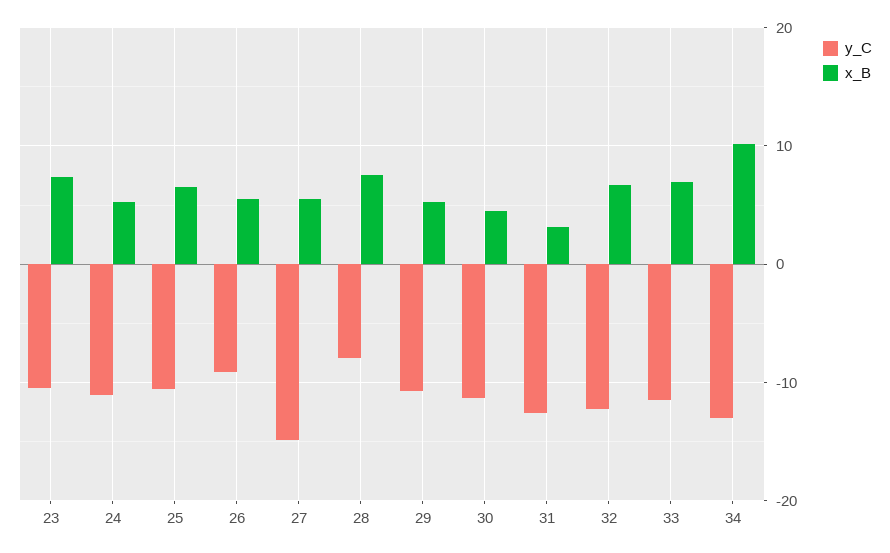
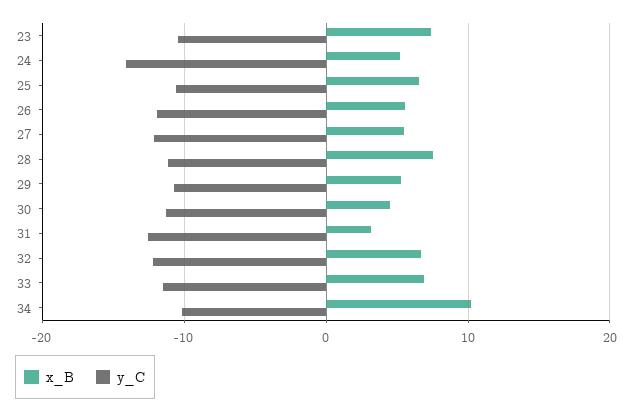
y_C, 24: -11 -> -14
y_C, 26: -9 -> -12
y_C, 27: -15 -> -12
y_C, 28: -8 -> -11
y_C, 34: -13 -> -10

